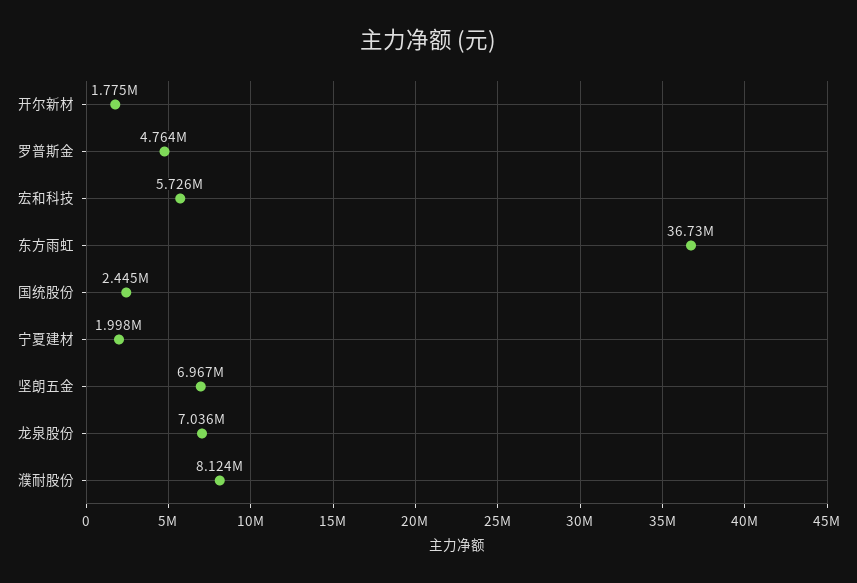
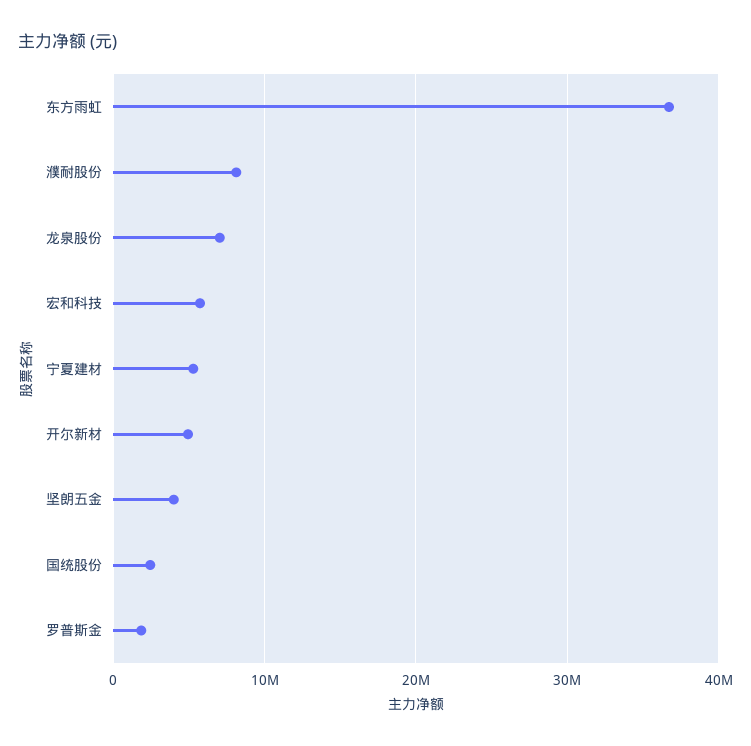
开尔新材: 1775000 -> 5000000
罗普斯金: 4764000 -> 2000000
宁夏建材: 1998000 -> 5000000
坚朗五金: 6967000 -> 4000000

